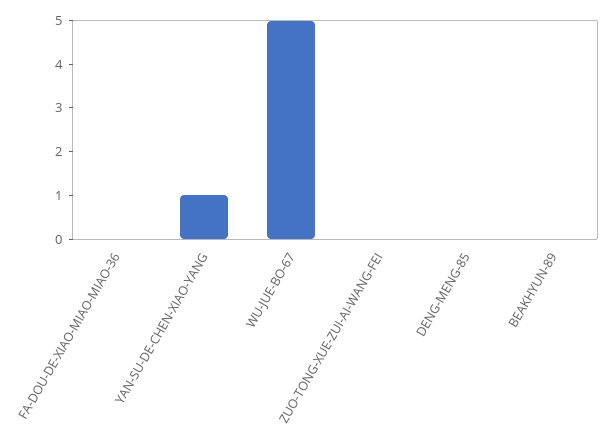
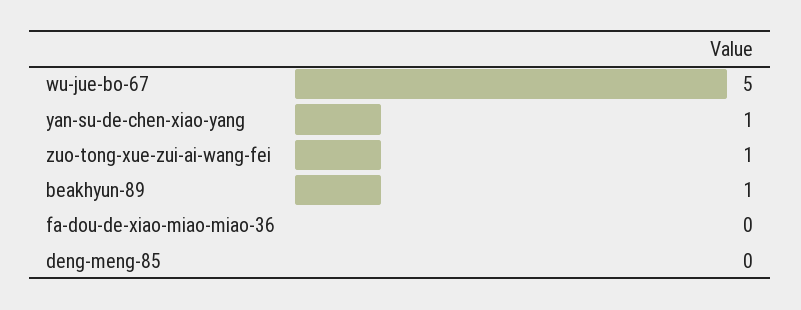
ZUO-TONG-XUE-ZUI-AI-WANG-FEI: 0 -> 1
BEAKHYUN-89: 0 -> 1

